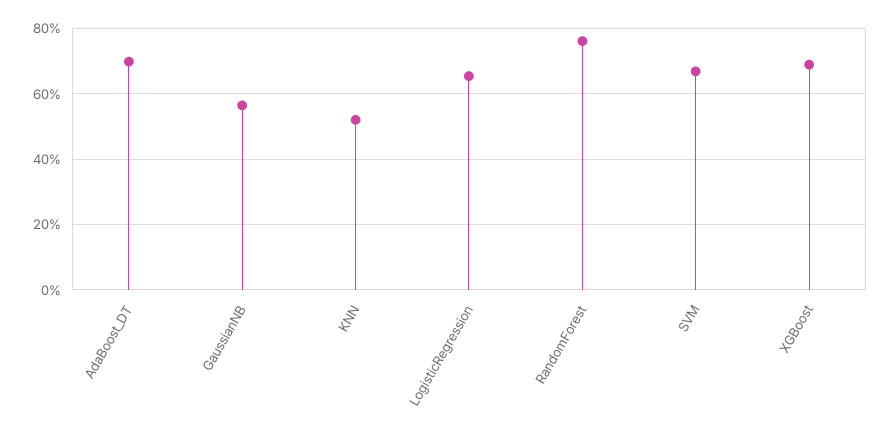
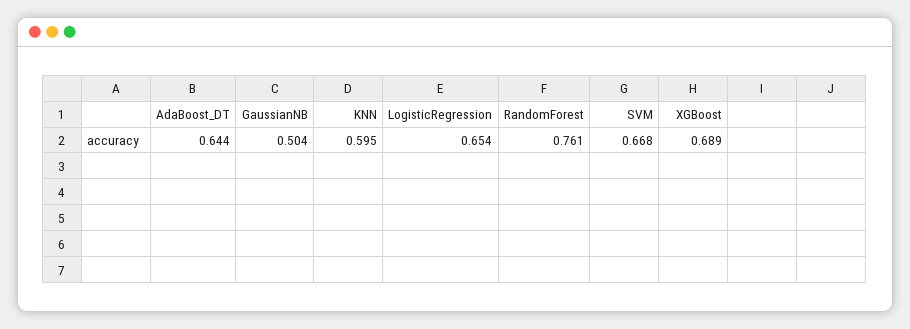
AdaBoost_DT: 0.7 -> 0.644
GaussianNB: 0.56 -> 0.504
KNN: 0.52 -> 0.595

